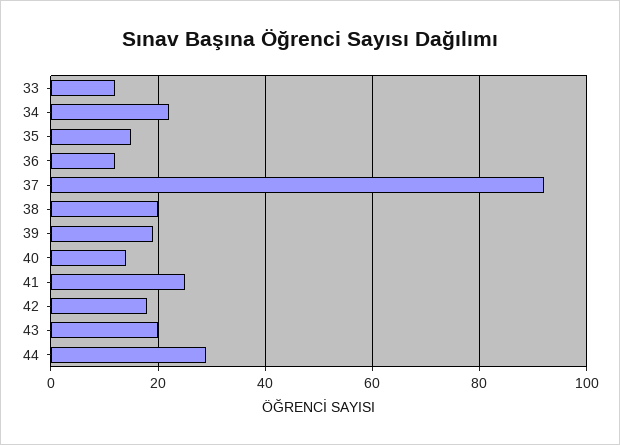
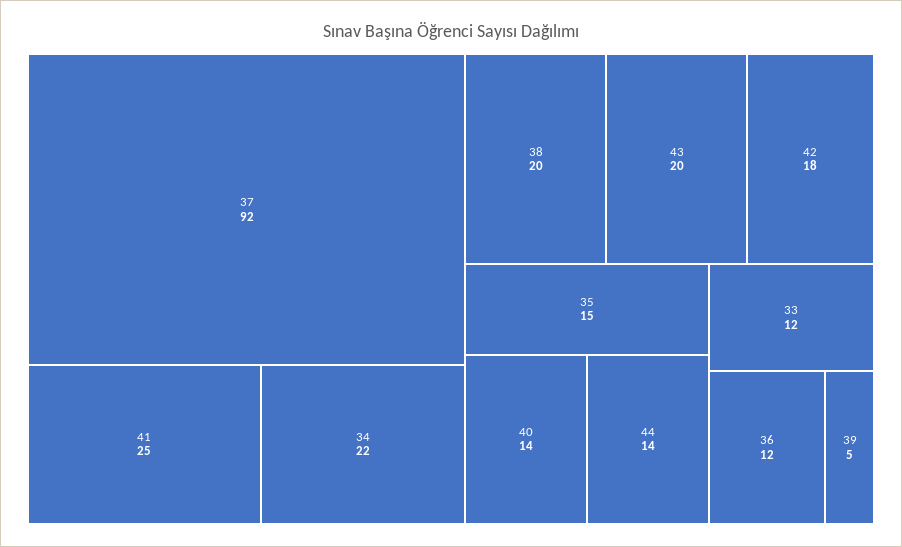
39: 20 -> 5
44: 30 -> 14

